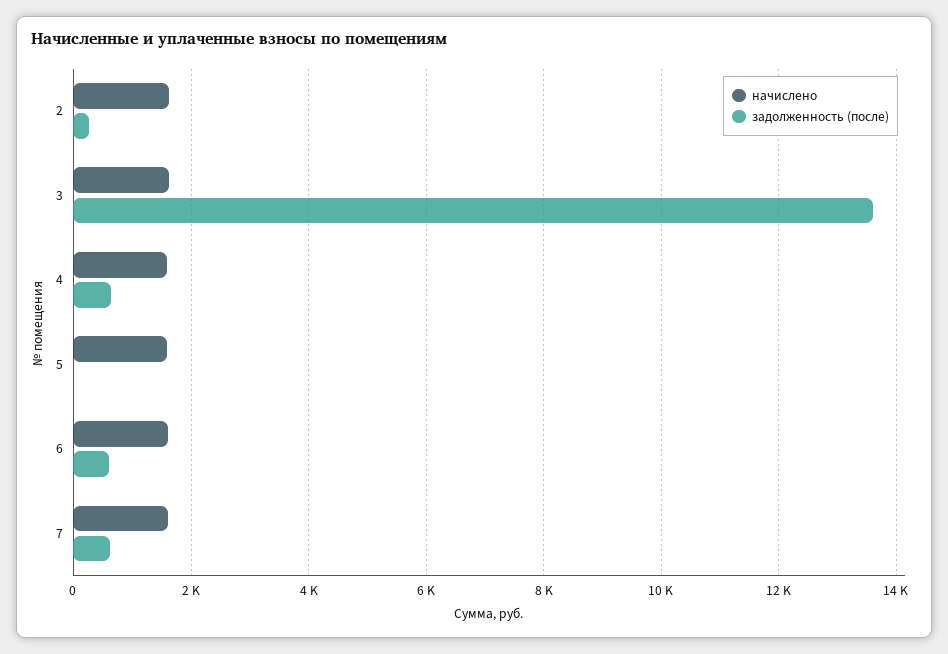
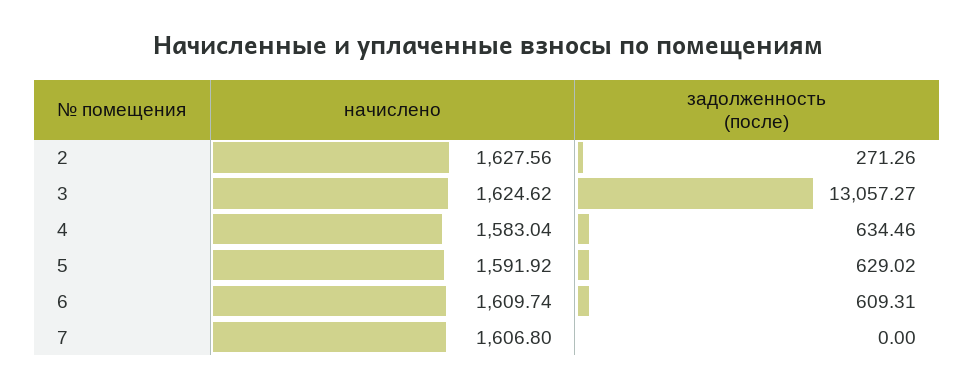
задолженность (после), 3: 13600 -> 13057.27
задолженность (после), 5: 0 -> 629.02
задолженность (после), 7: 600 -> 0

